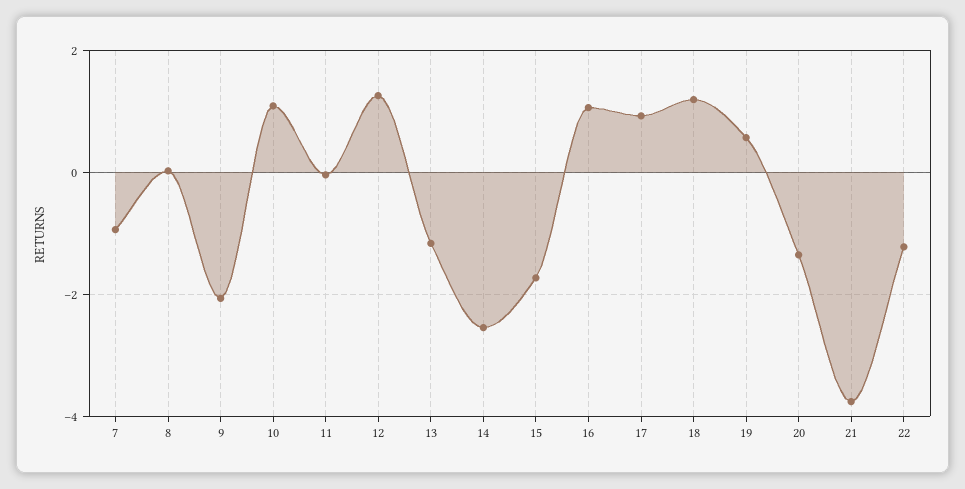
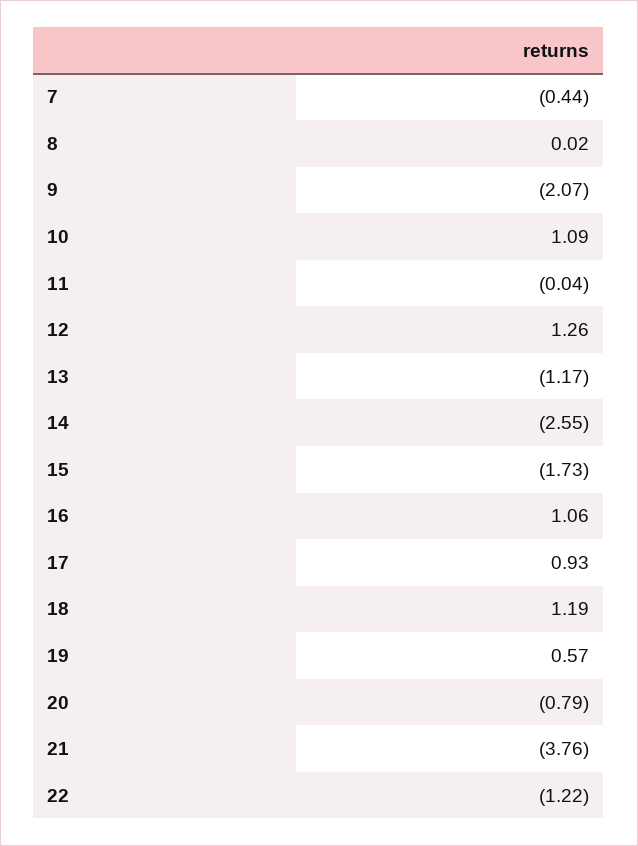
7: -1 -> -0.44
20: -1.4 -> -0.79

